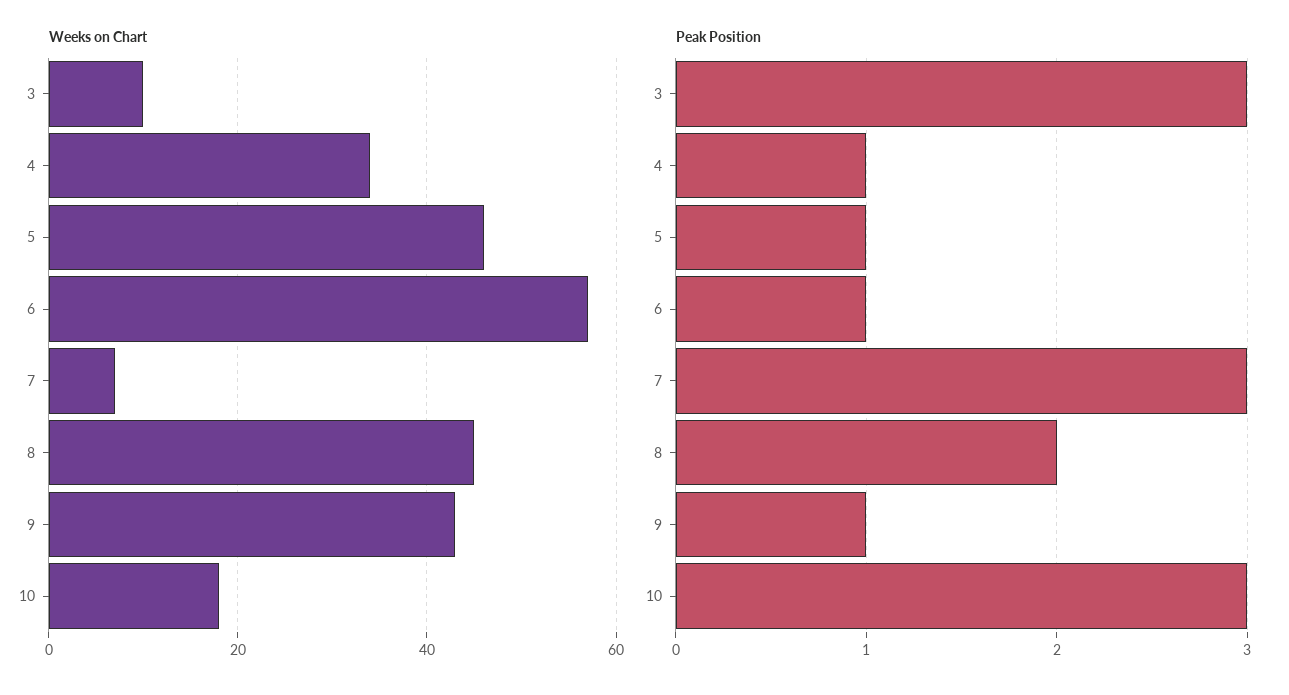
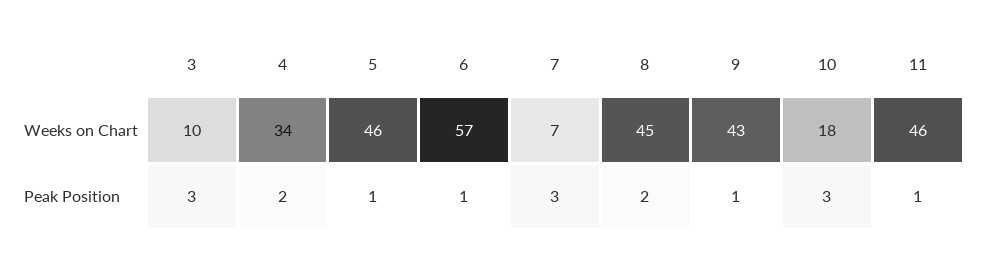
Peak Position, 4: 1 -> 2
Weeks on Chart, 11: none -> 46
Peak Position, 11: none -> 1

